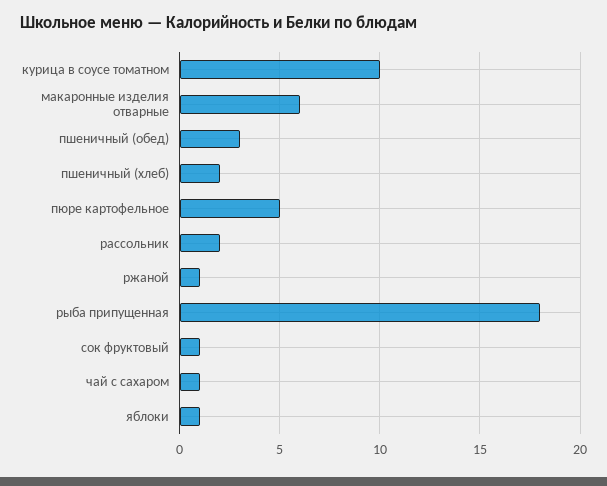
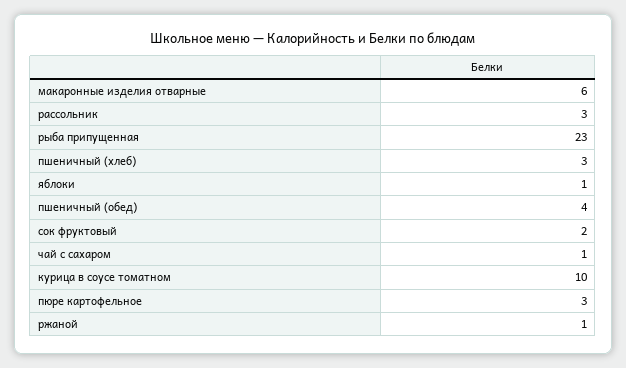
пшеничный (обед): 3 -> 4
пшеничный (хлеб): 2 -> 3
пюре картофельное: 5 -> 3
рассольник: 2 -> 3
рыба припущенная: 18 -> 23
сок фруктовый: 1 -> 2

